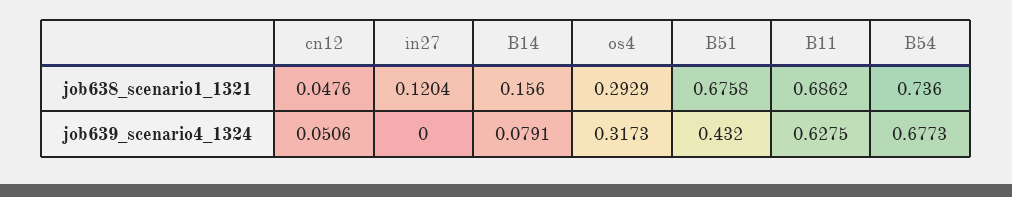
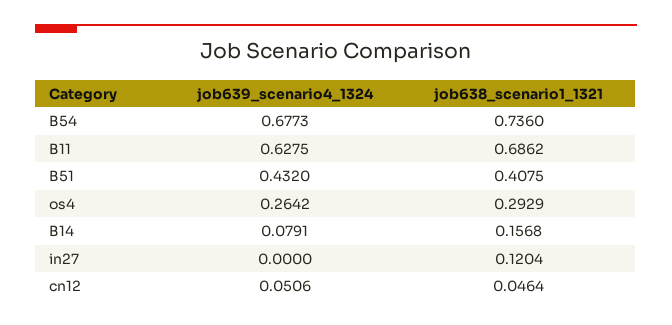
cn12, job638_scenario1_1321: 0.0476 -> 0.0464
B14, job638_scenario1_1321: 0.156 -> 0.1568
B51, job638_scenario1_1321: 0.6758 -> 0.4075
os4, job639_scenario4_1324: 0.3173 -> 0.2642

